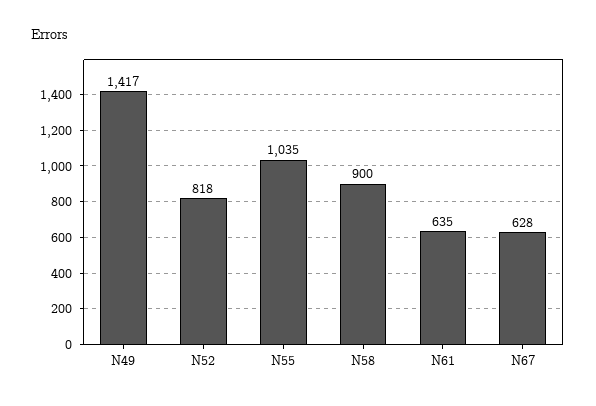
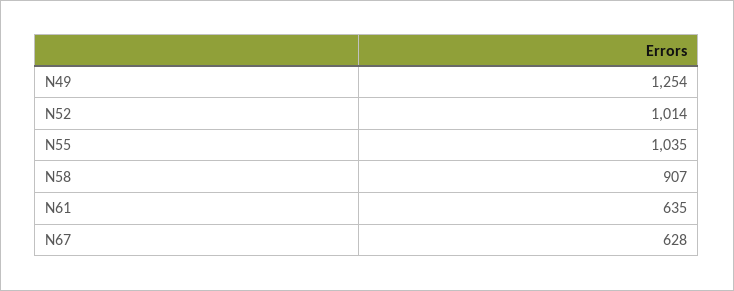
N49: 1417 -> 1254
N52: 818 -> 1014
N58: 900 -> 907

